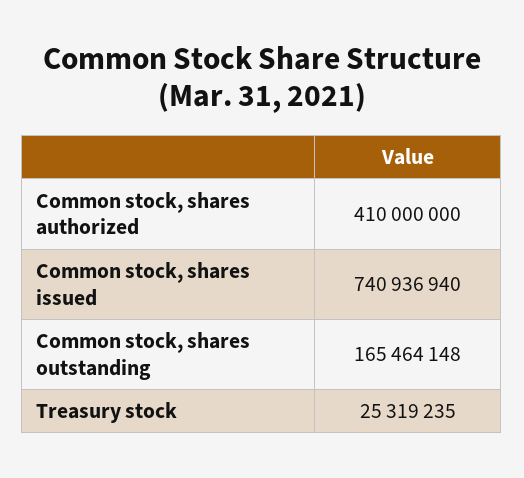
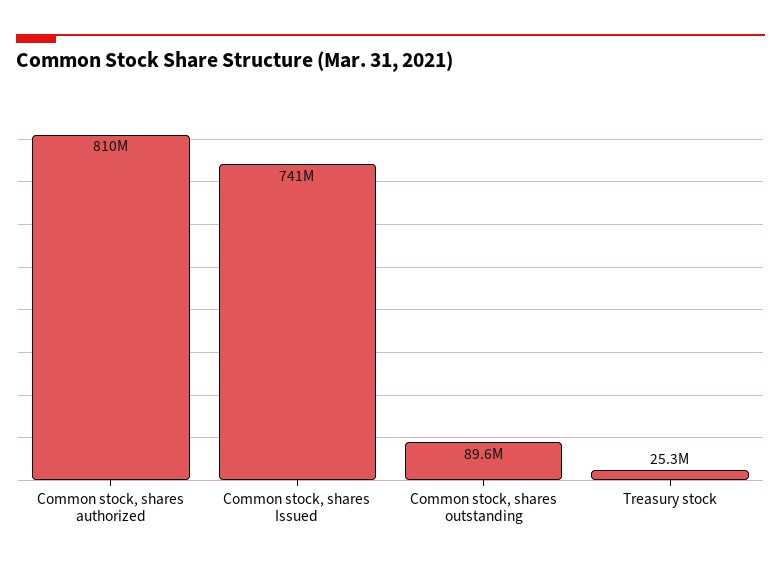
Common stock, shares authorized: 410000000 -> 810000000
Common stock, shares outstanding: 165464148 -> 89600000

